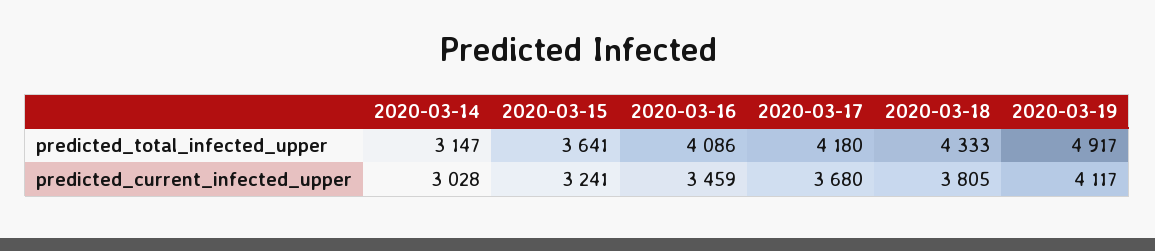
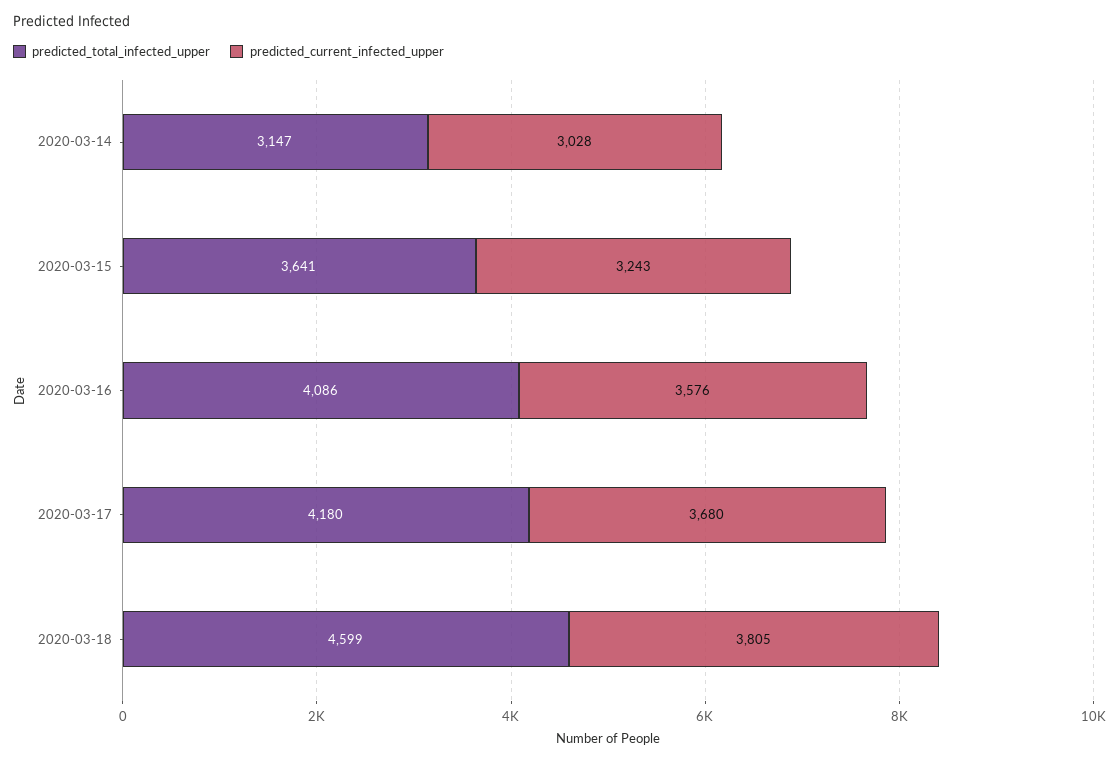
predicted_total_infected_upper, 2020-03-18: 4333 -> 4599
predicted_total_infected_upper, 2020-03-19: 4917 -> none
predicted_current_infected_upper, 2020-03-15: 3241 -> 3243
predicted_current_infected_upper, 2020-03-16: 3459 -> 3576
predicted_current_infected_upper, 2020-03-19: 4117 -> none

